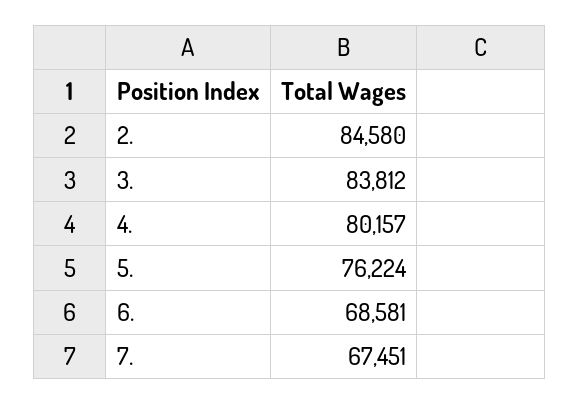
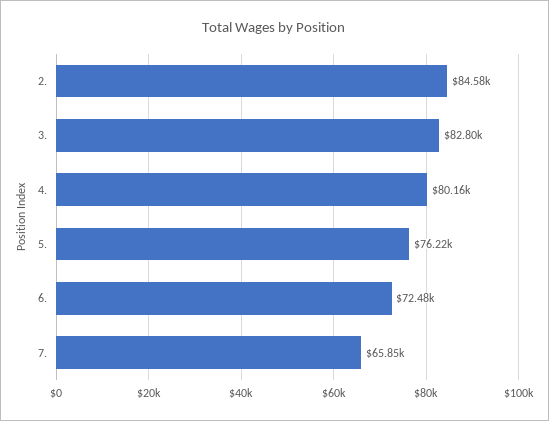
3.: 83812 -> 82800
6.: 68581 -> 72480
7.: 67451 -> 65850

